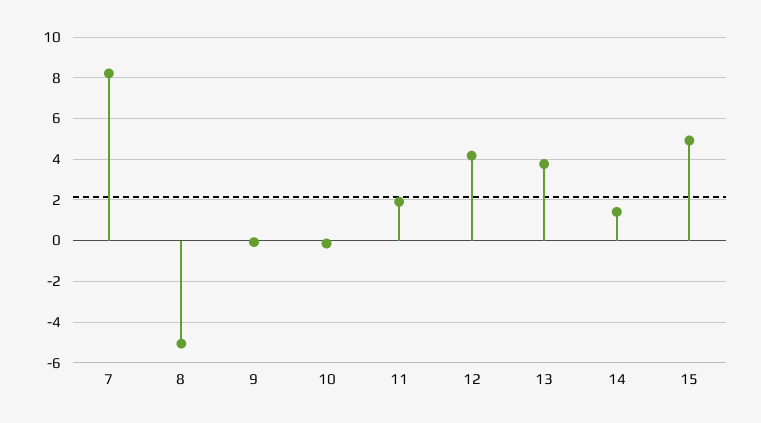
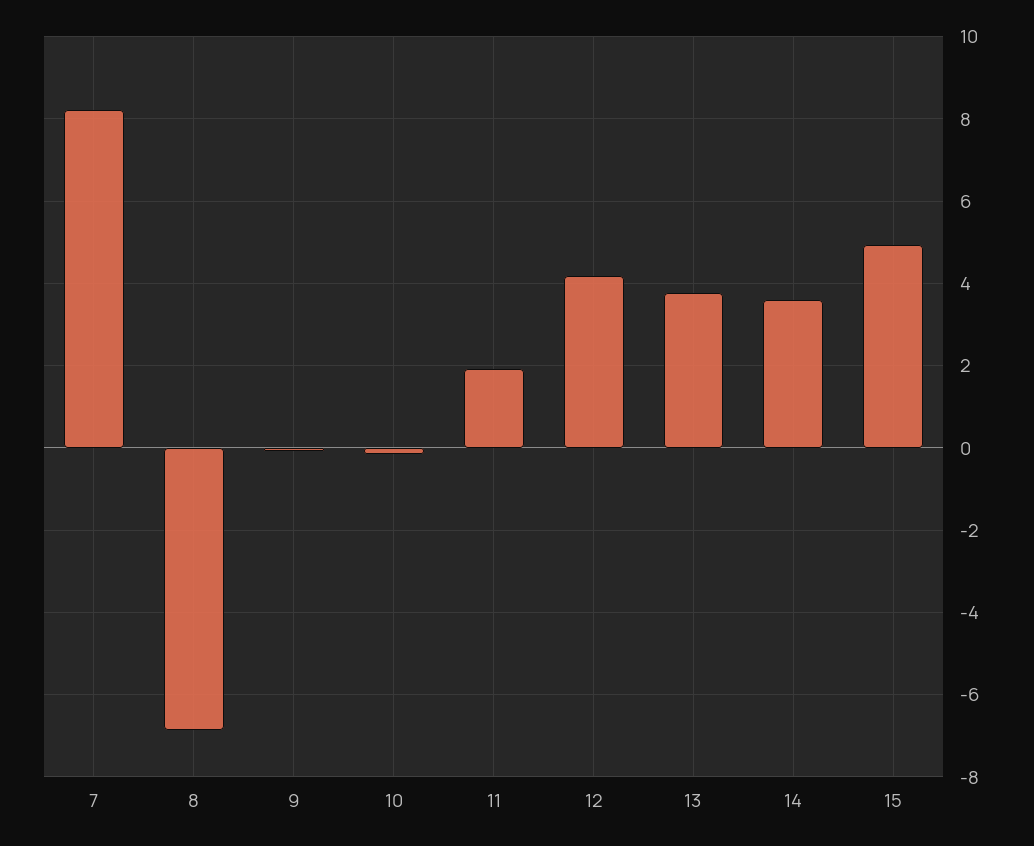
8: -5 -> -6.8
14: 1.5 -> 3.6

